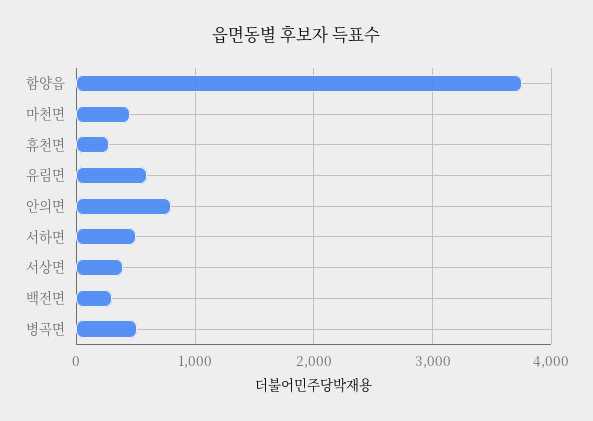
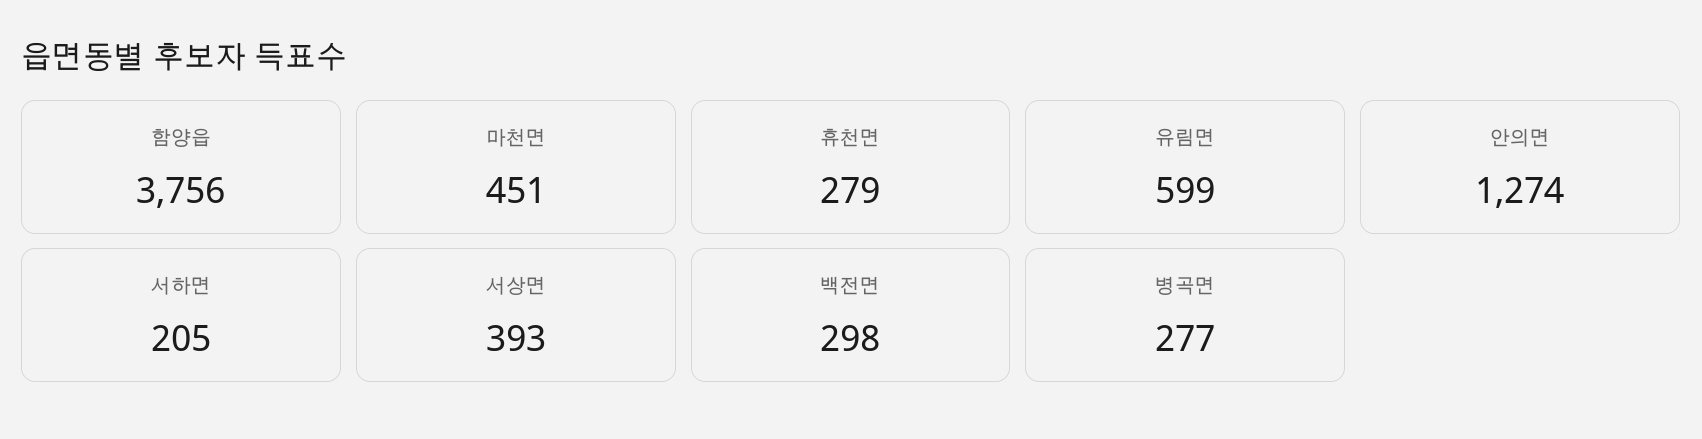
안의면: 800 -> 1274
서하면: 500 -> 205
병곡면: 500 -> 277

